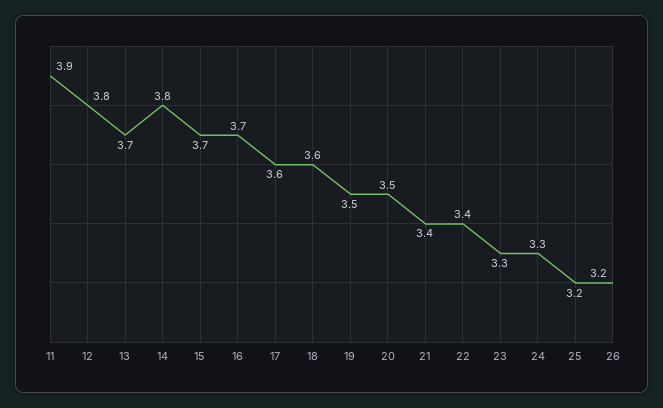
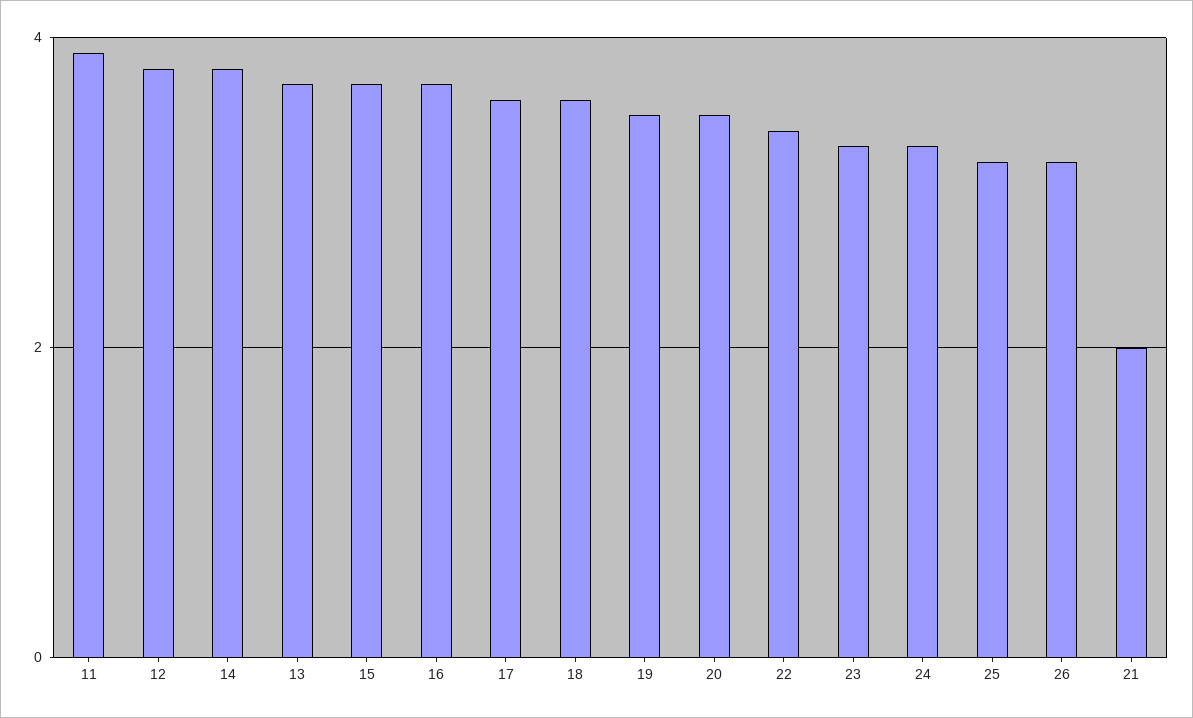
21: 3.4 -> 2

